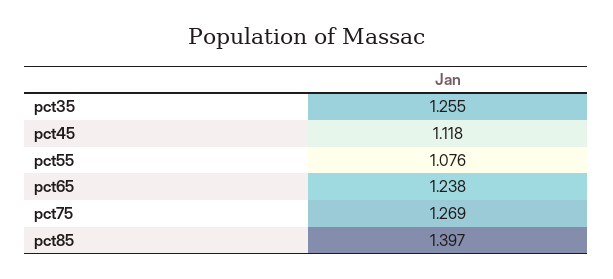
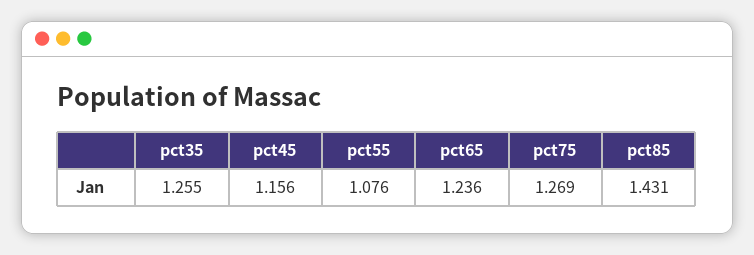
pct45: 1.118 -> 1.156
pct65: 1.238 -> 1.236
pct85: 1.397 -> 1.431

